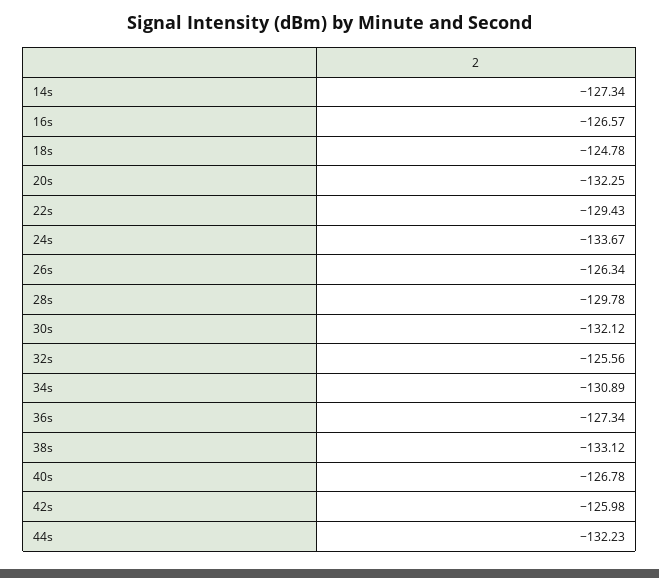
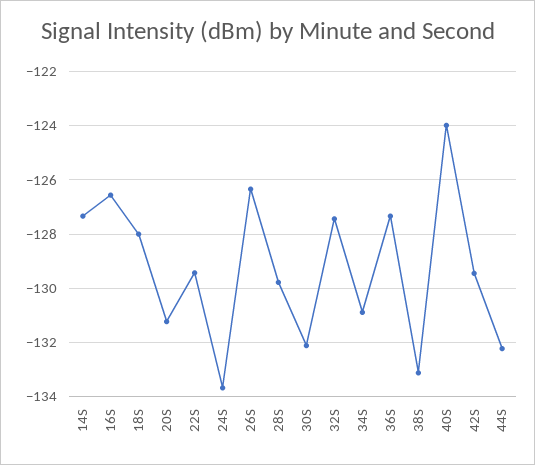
18s: -124.78 -> -128
20s: -132.25 -> -131.25
32s: -125.56 -> -127.5
40s: -126.78 -> -124
42s: -125.98 -> -129.5

